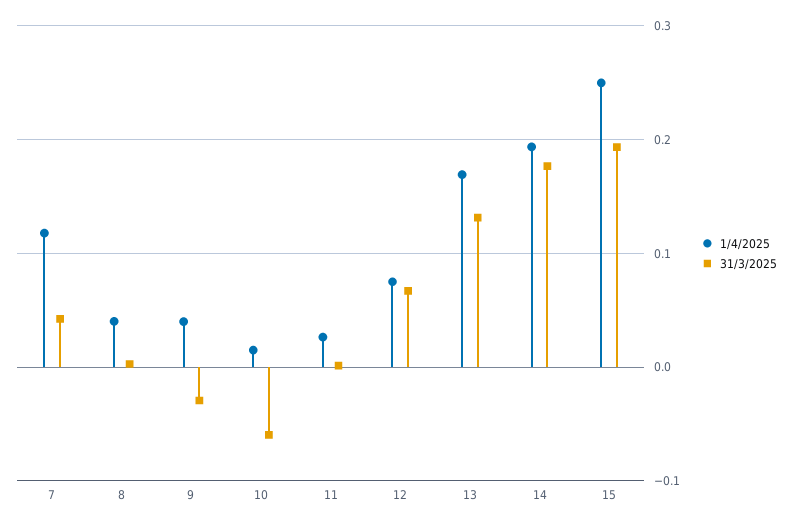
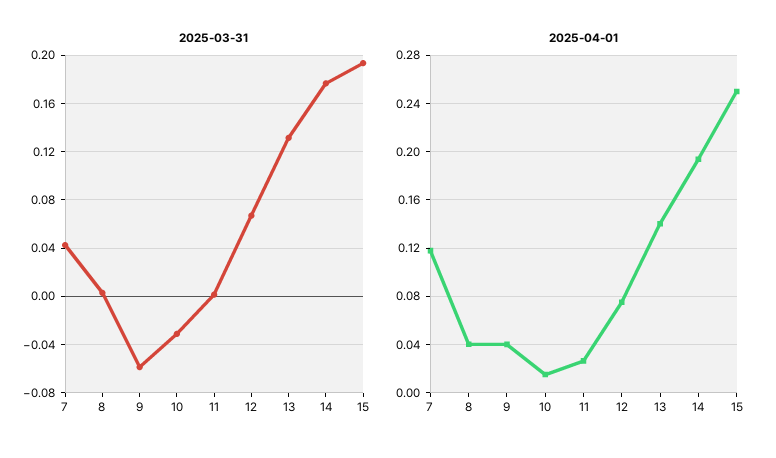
31/3/2025, 9: -0.03 -> -0.06
31/3/2025, 10: -0.06 -> -0.03
1/4/2025, 13: 0.17 -> 0.14

